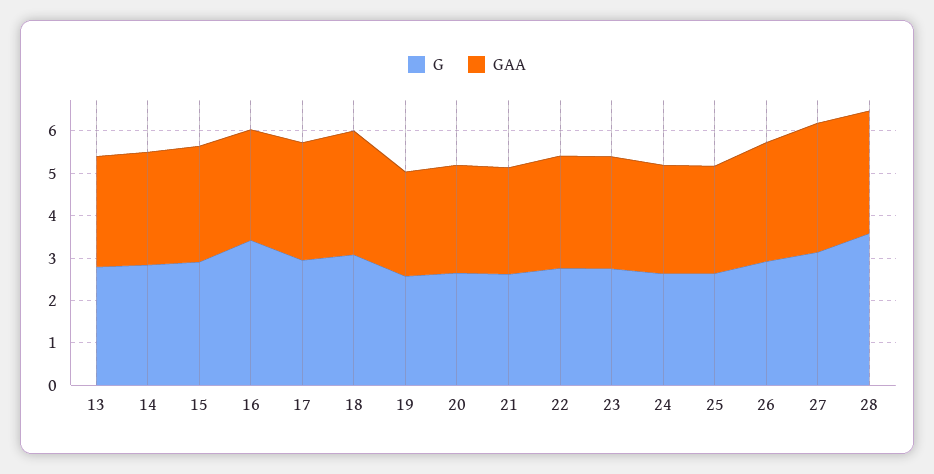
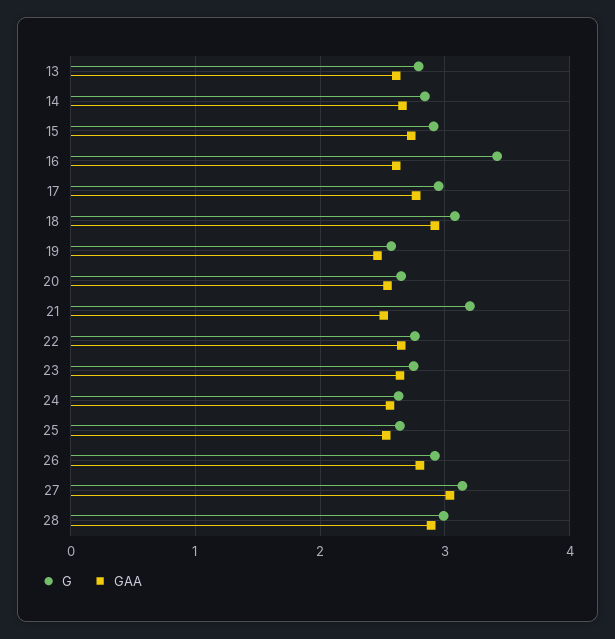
G, 21: 2.6 -> 3.2
G, 28: 3.6 -> 3

